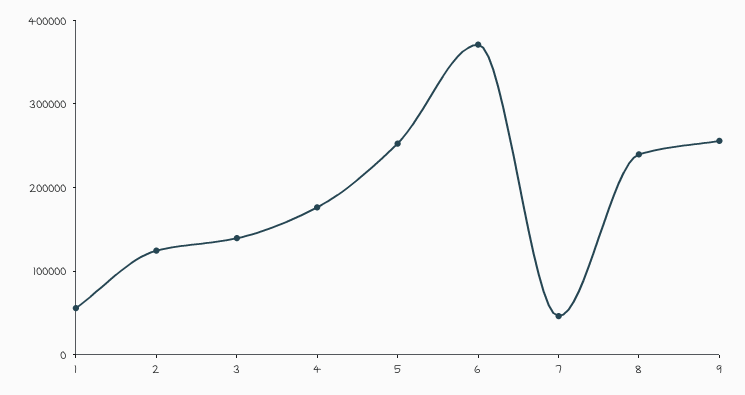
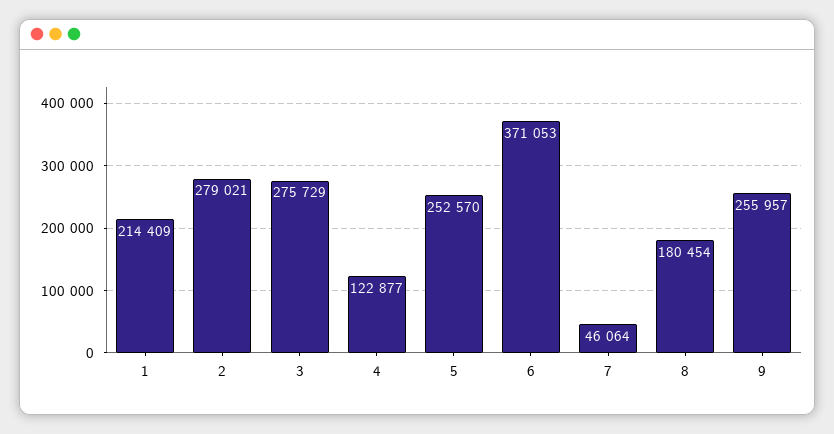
1: 60000 -> 214409
2: 120000 -> 279021
3: 140000 -> 275729
4: 180000 -> 122877
8: 240000 -> 180454

